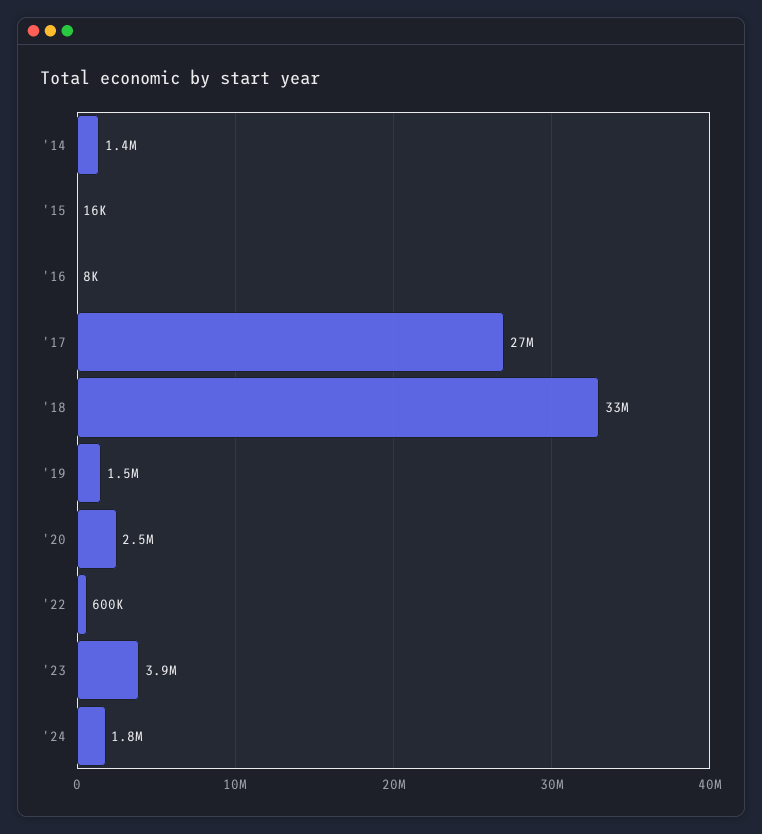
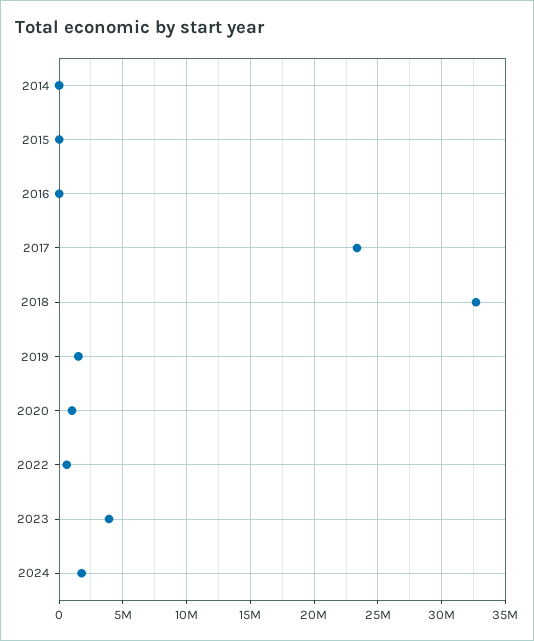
'14: 1400000 -> 0
'17: 27000000 -> 23500000
'20: 2500000 -> 1000000

